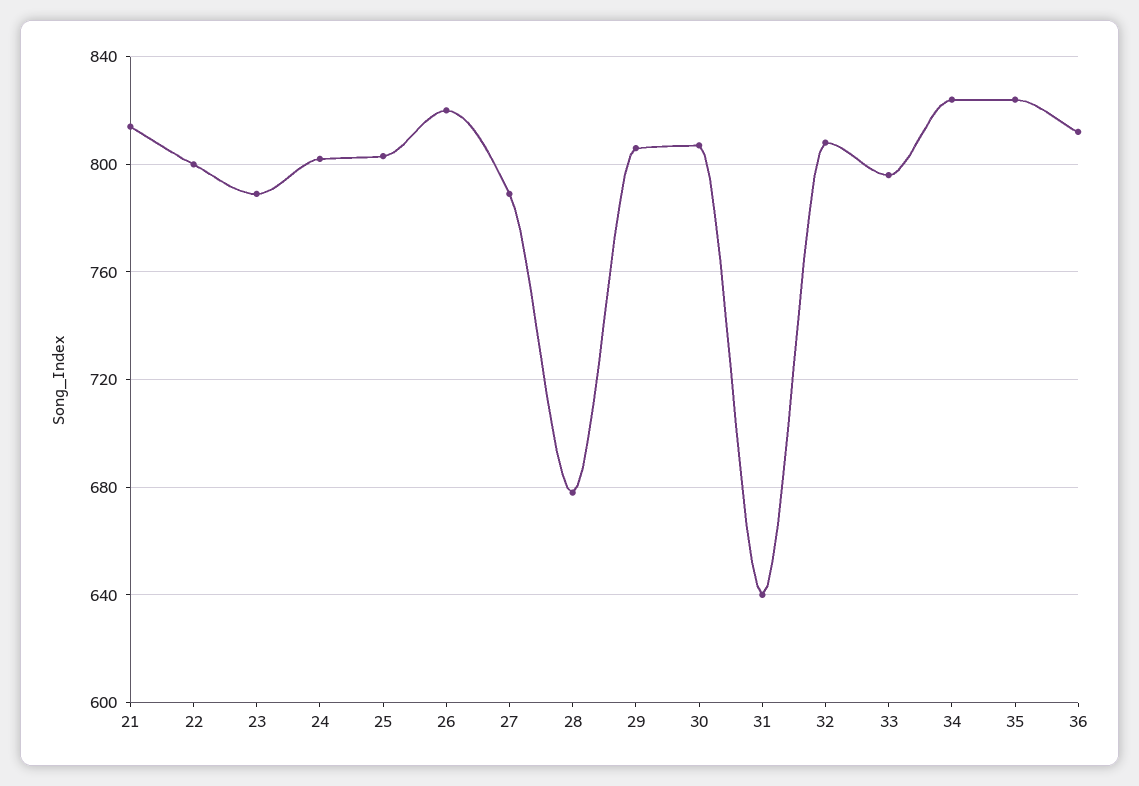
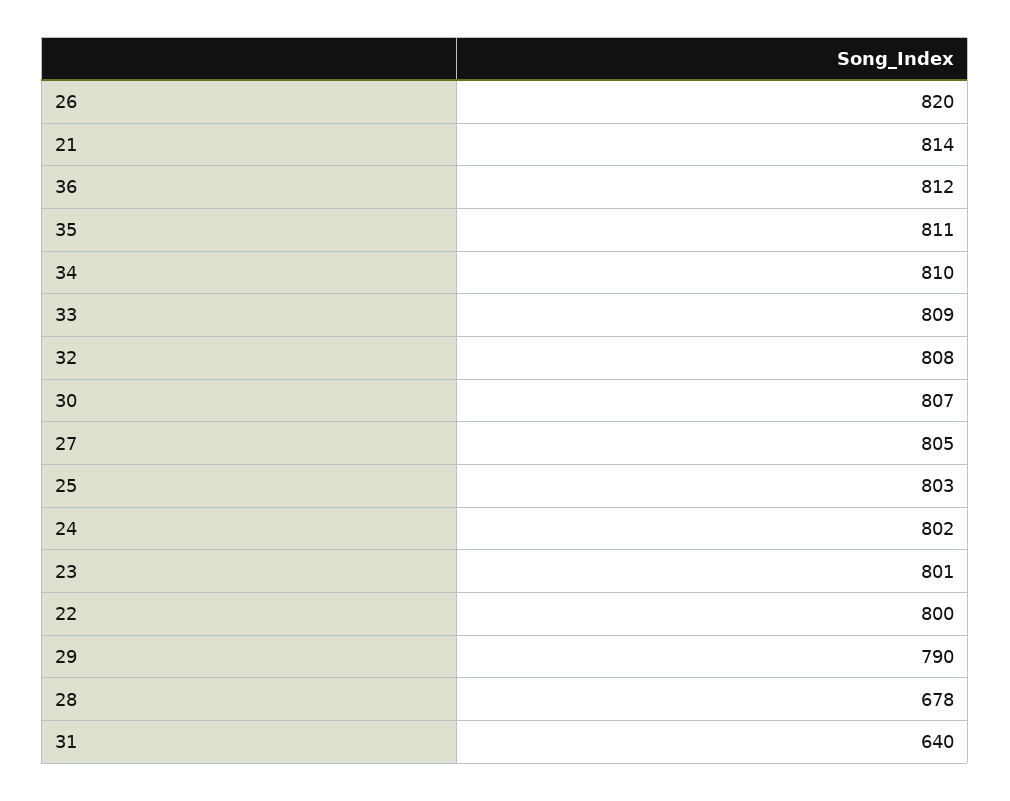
23: 790 -> 801
27: 790 -> 805
29: 805 -> 790
33: 795 -> 809
34: 825 -> 810
35: 825 -> 811

